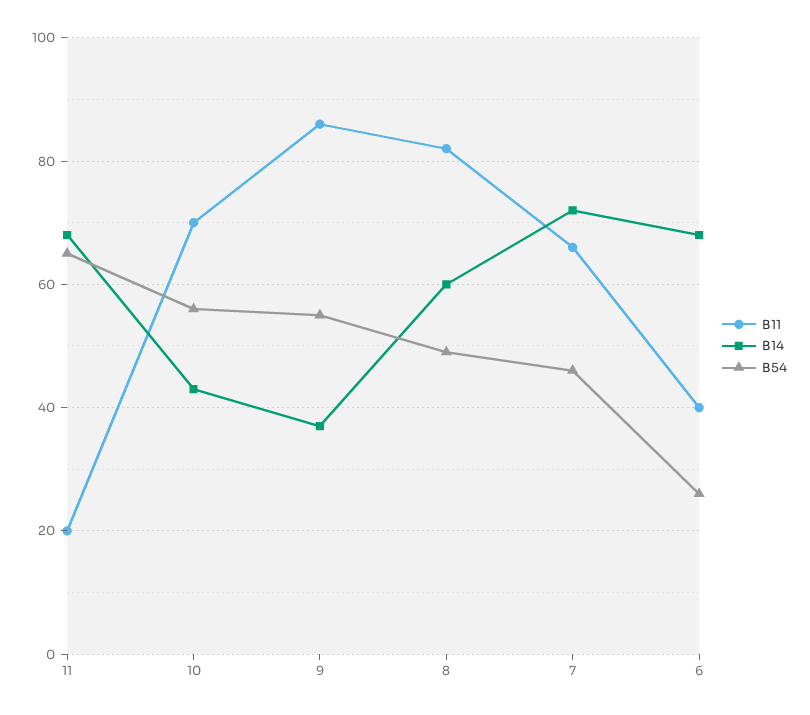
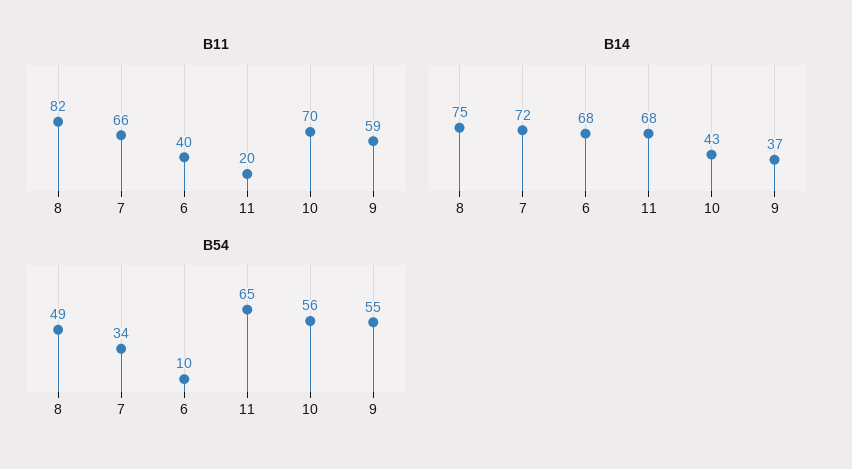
B11, 9: 85 -> 59
B14, 8: 60 -> 75
B54, 7: 45 -> 34
B54, 6: 25 -> 10

